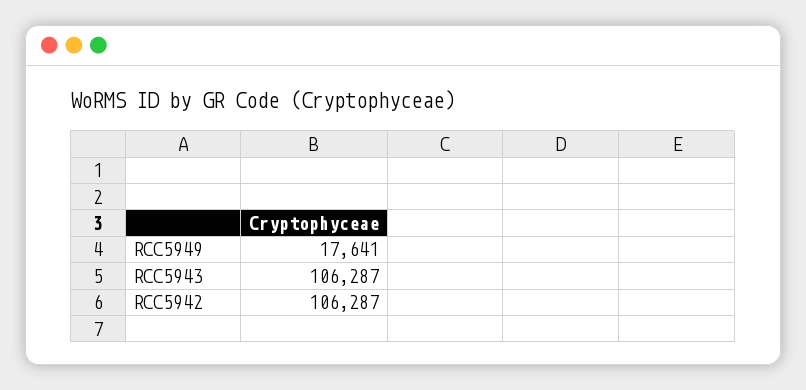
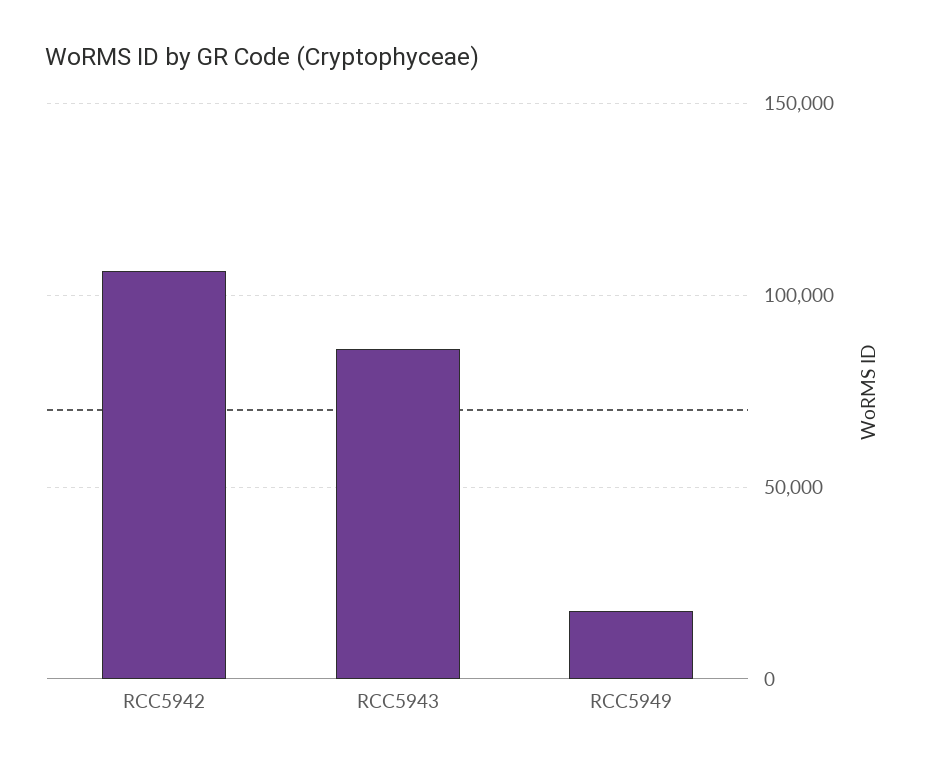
RCC5943: 106287 -> 85000

